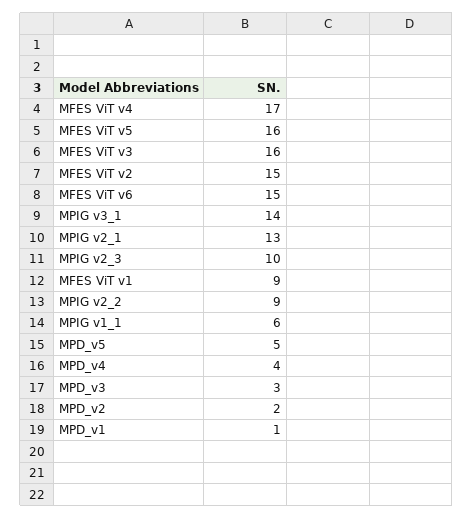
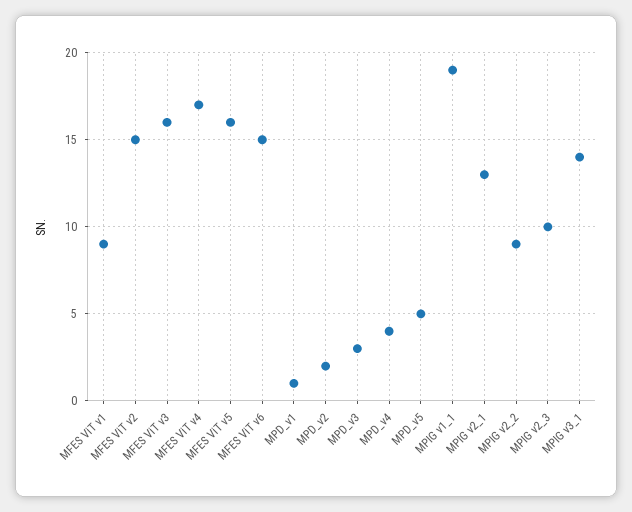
MPIG v1_1: 6 -> 19

